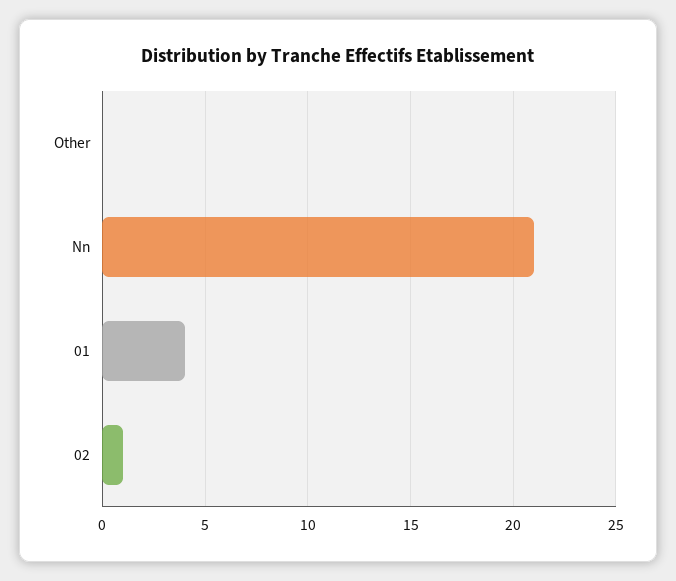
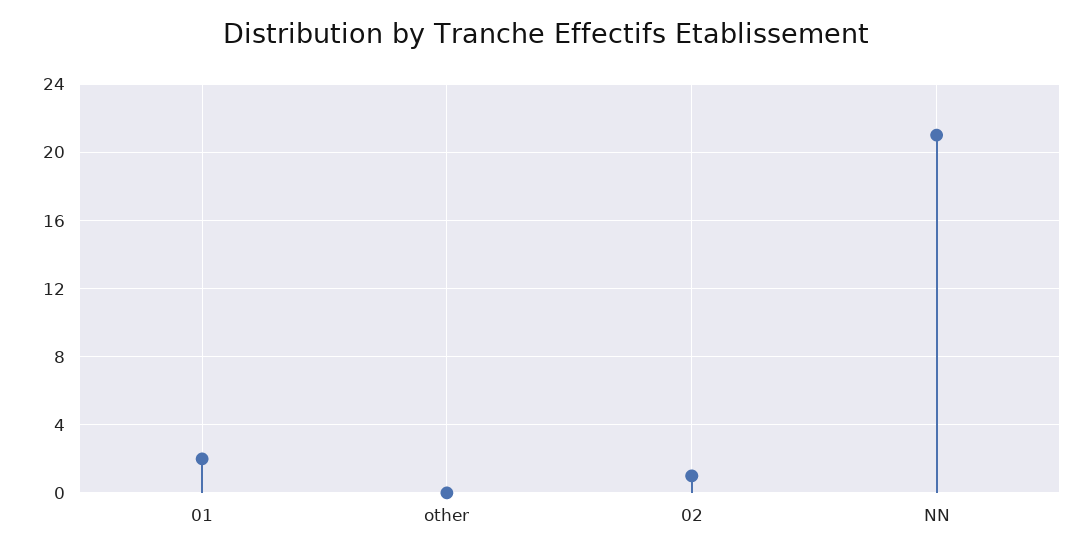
01: 4 -> 2

